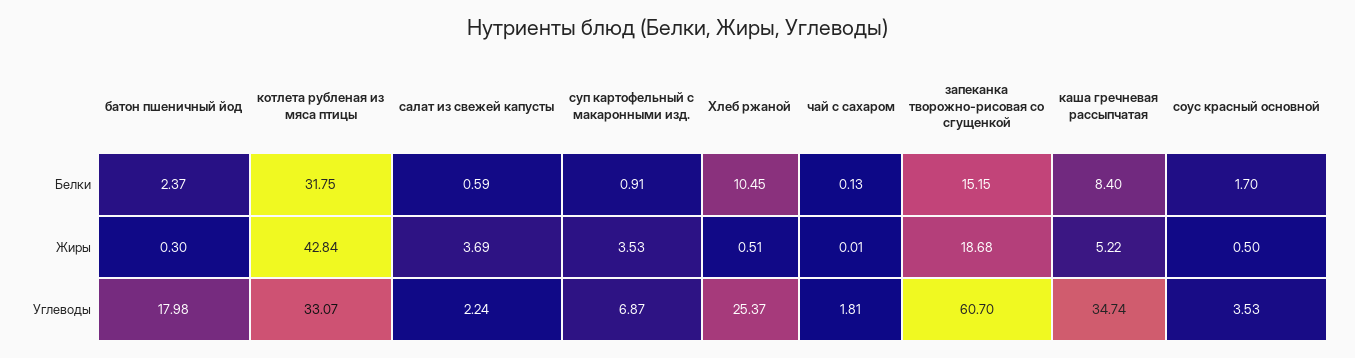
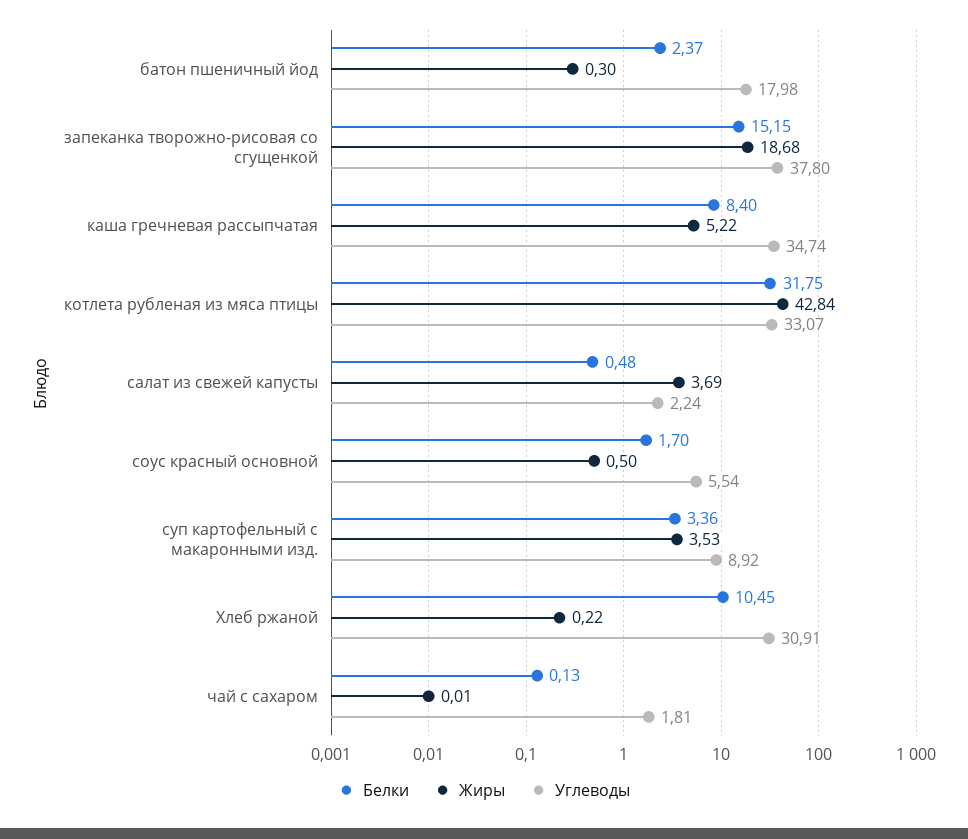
Белки, салат из свежей капусты: 0.59 -> 0.48
Белки, суп картофельный с макаронными изд.: 0.91 -> 3.36
Жиры, Хлеб ржаной: 0.51 -> 0.22
Углеводы, суп картофельный с макаронными изд.: 6.87 -> 8.92
Углеводы, Хлеб ржаной: 25.37 -> 30.91
Углеводы, запеканка творожно-рисовая со сгущенкой: 60.7 -> 37.8
Углеводы, соус красный основной: 3.53 -> 5.54

